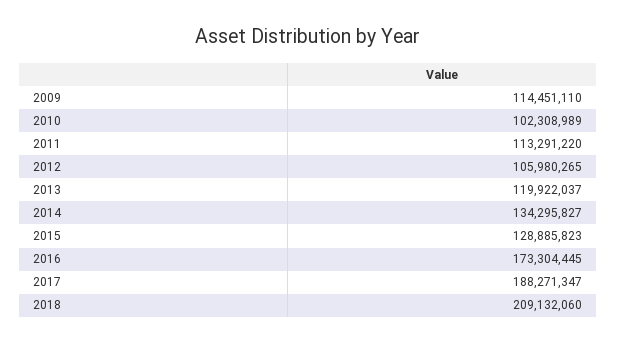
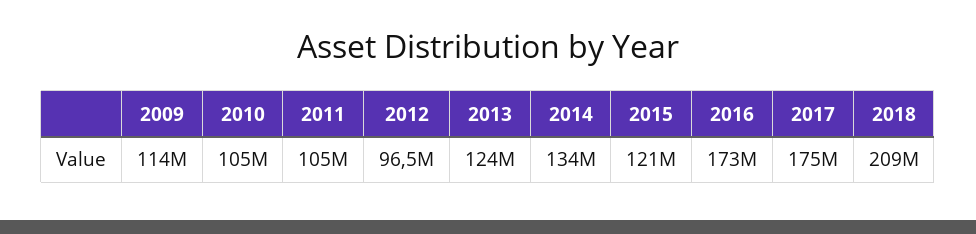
2010: 102308989 -> 105000000
2011: 113291220 -> 105000000
2012: 105980265 -> 96500000
2013: 119922037 -> 124000000
2015: 128885823 -> 121000000
2017: 188271347 -> 175000000

